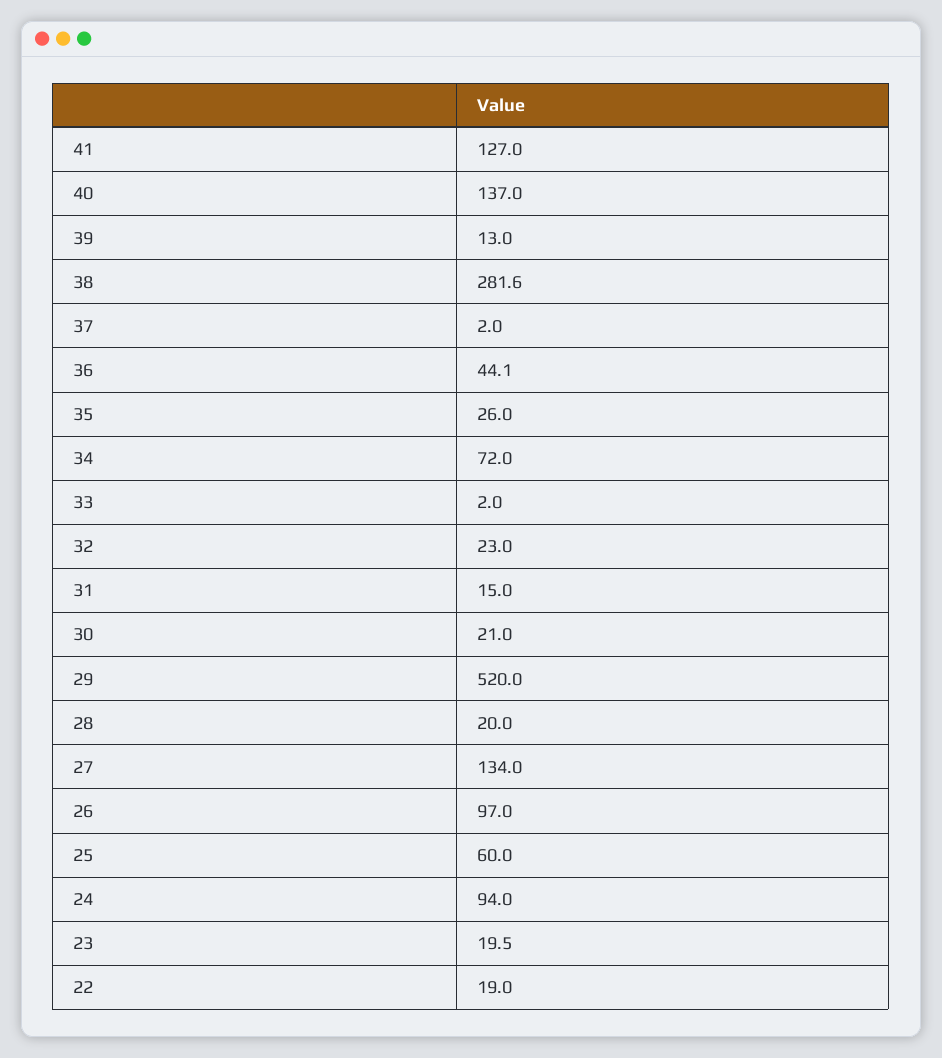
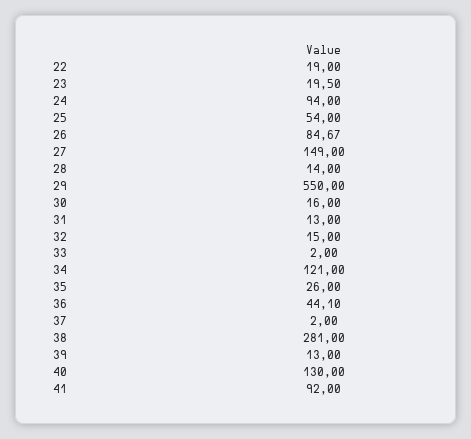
41: 127 -> 92
40: 137 -> 130
38: 281.6 -> 281
34: 72 -> 121
32: 23 -> 15
31: 15 -> 13
30: 21 -> 16
29: 520 -> 550
28: 20 -> 14
27: 134 -> 149
26: 97 -> 84.67
25: 60 -> 54

